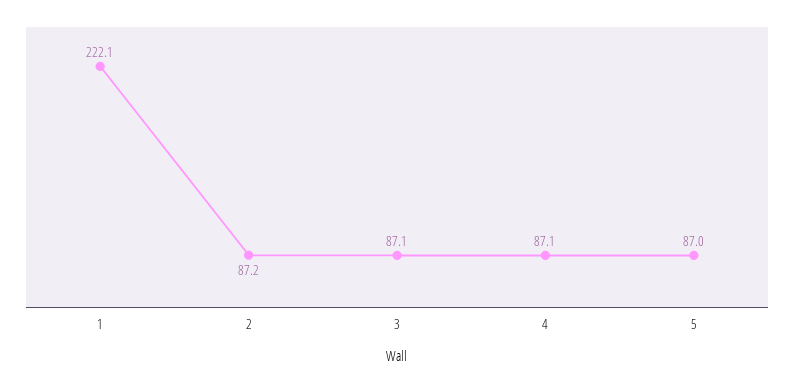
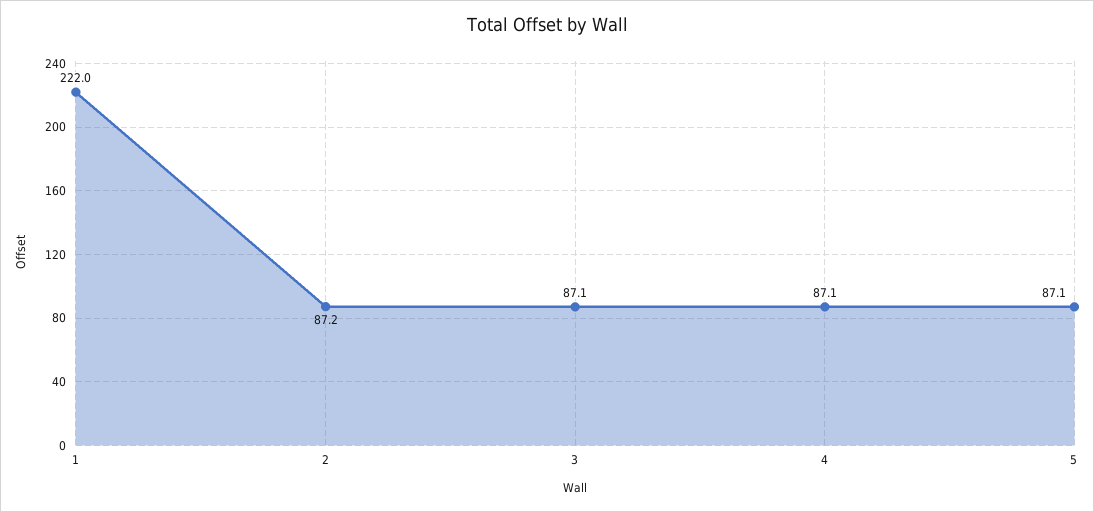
1: 222.1 -> 222
5: 87 -> 87.1

